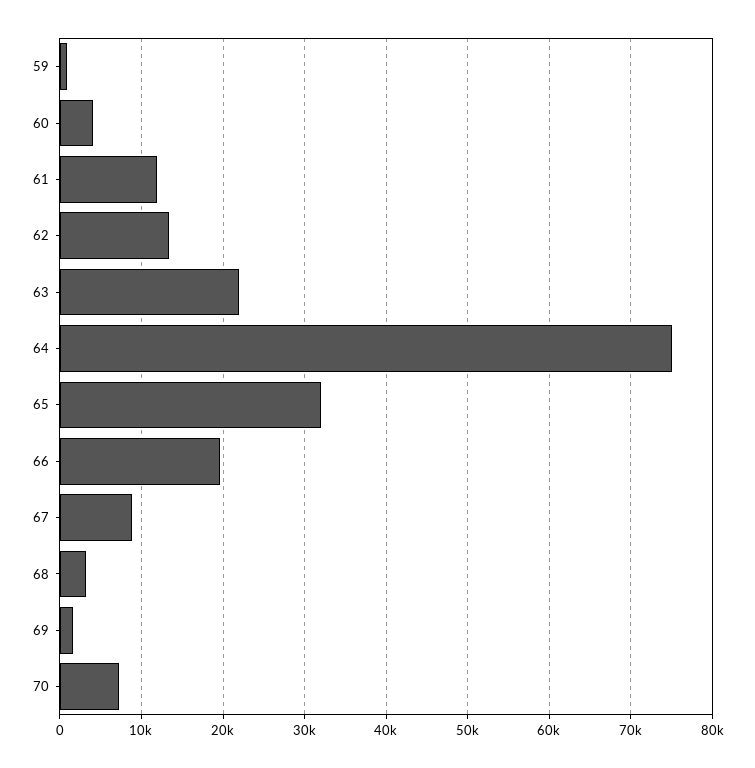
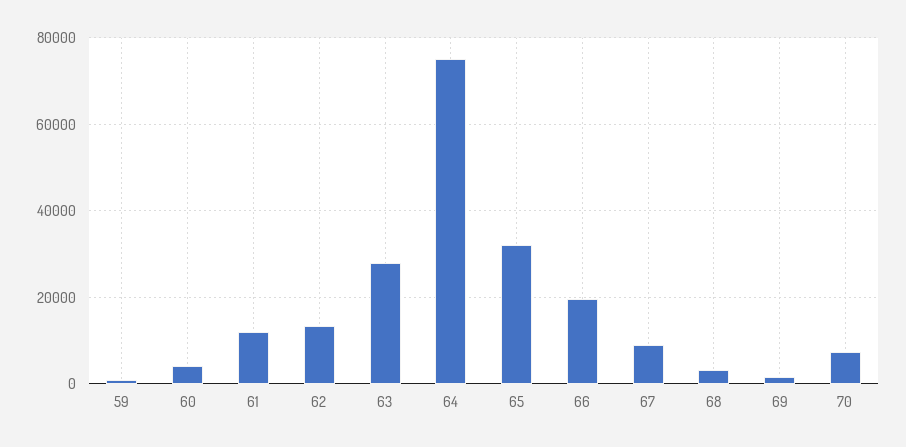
63: 22000 -> 28000

